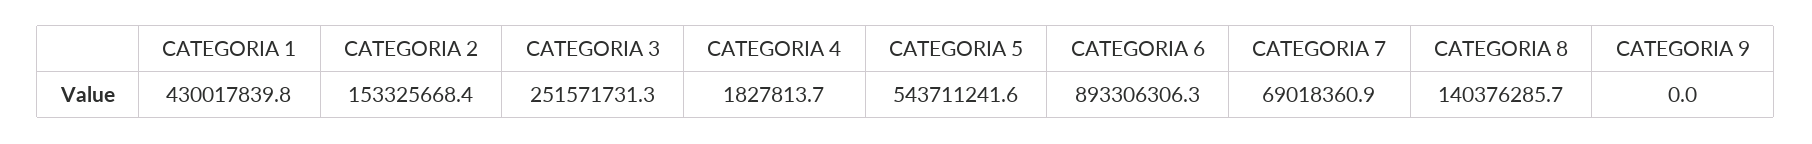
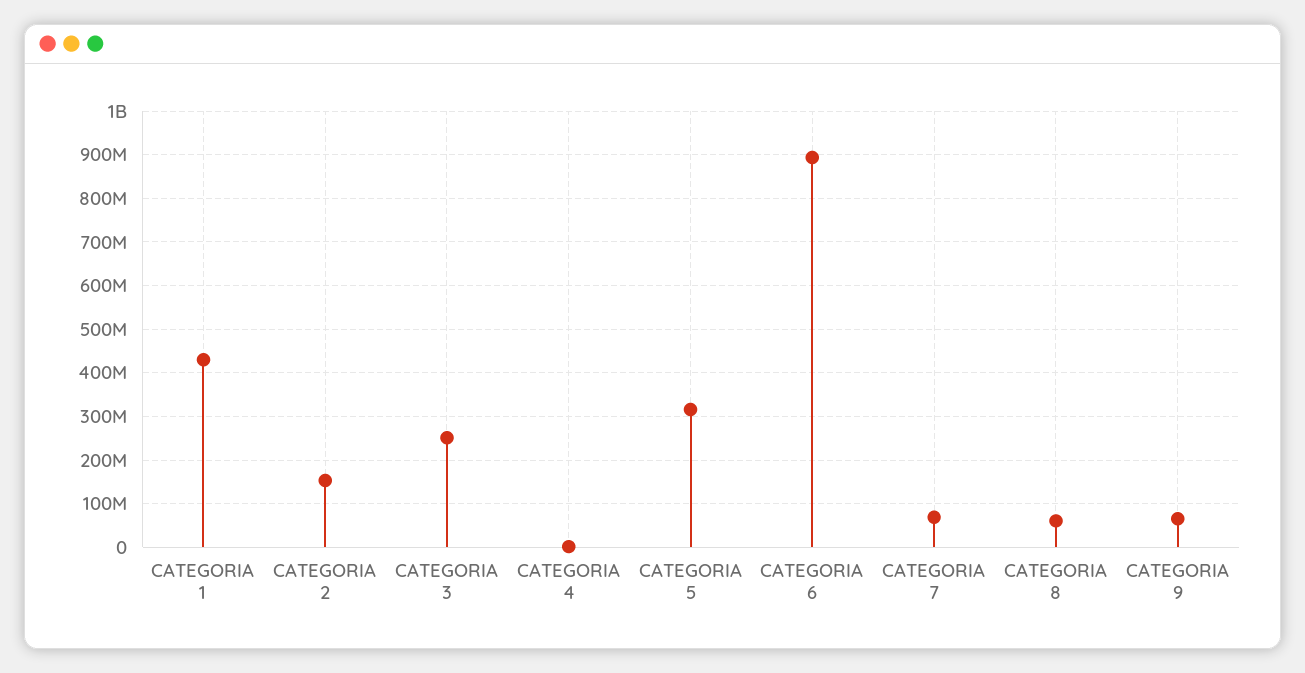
CATEGORIA 5: 543711241.6 -> 320000000
CATEGORIA 8: 140376285.7 -> 60000000
CATEGORIA 9: 0 -> 60000000

